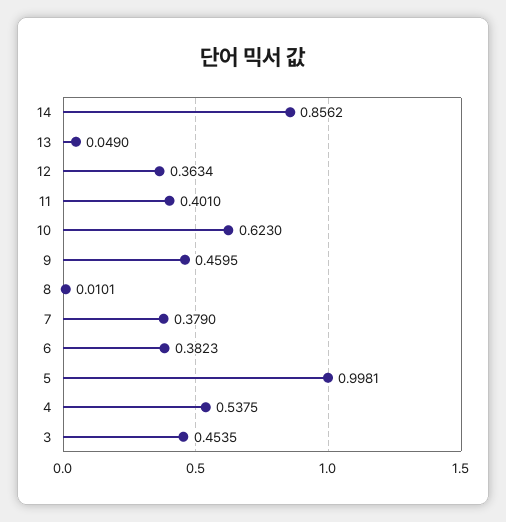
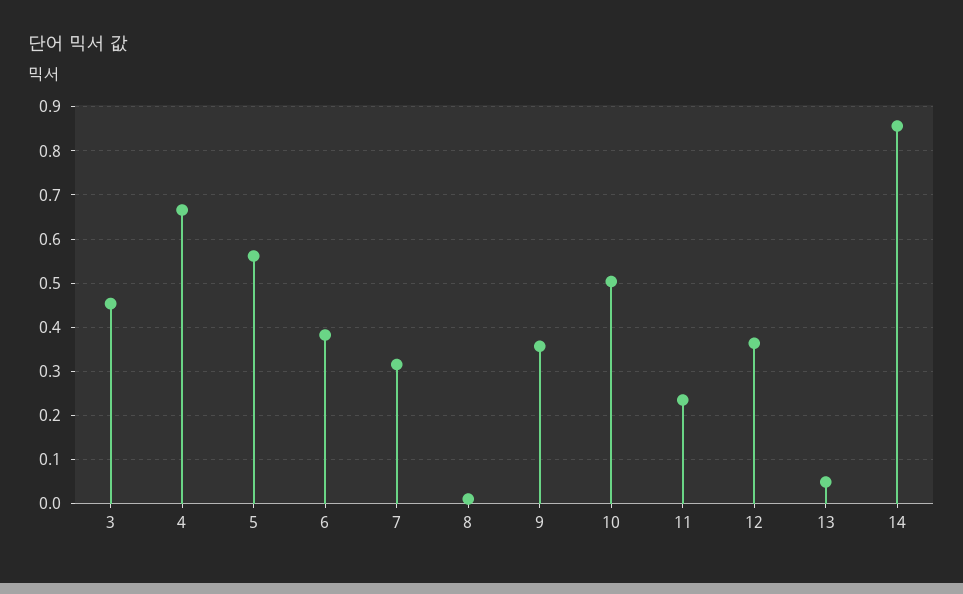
11: 0.401 -> 0.24
10: 0.623 -> 0.5
9: 0.4595 -> 0.36
7: 0.379 -> 0.32
5: 0.9981 -> 0.56
4: 0.5375 -> 0.66

